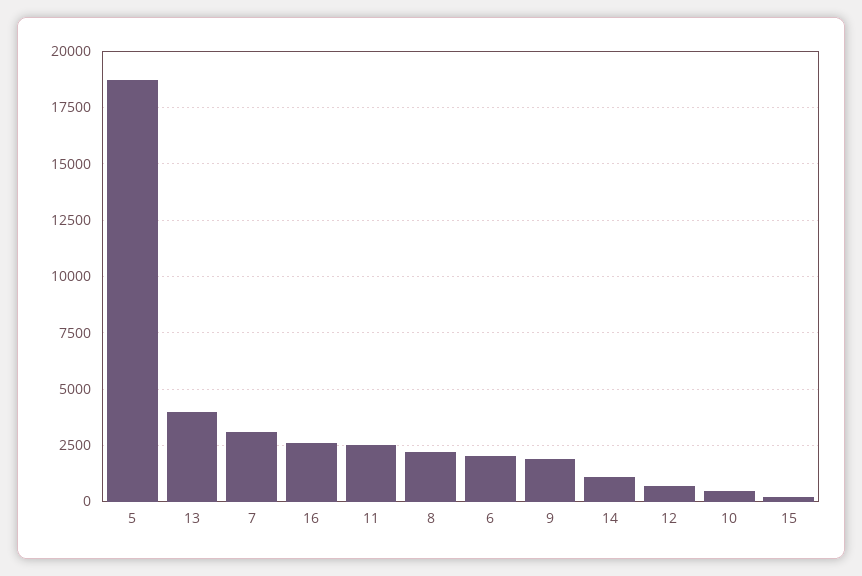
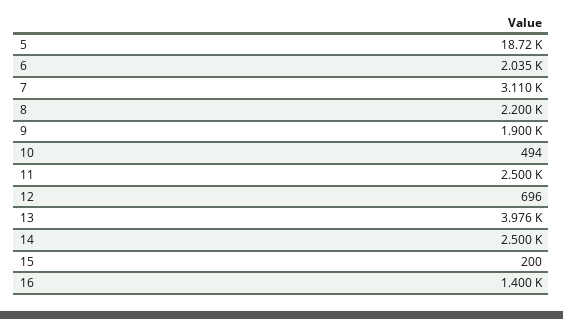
16: 2500 -> 1400
14: 1000 -> 2500

